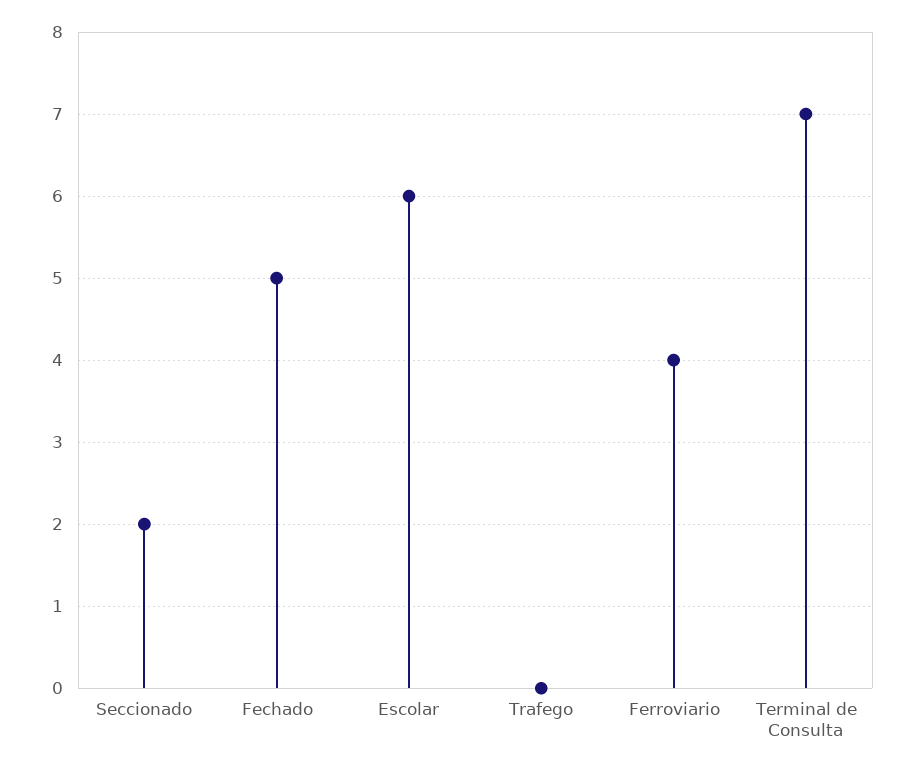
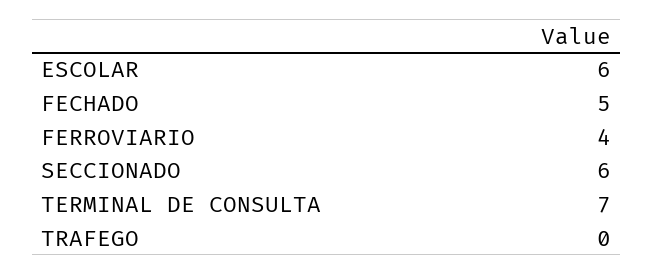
Seccionado: 2 -> 6

